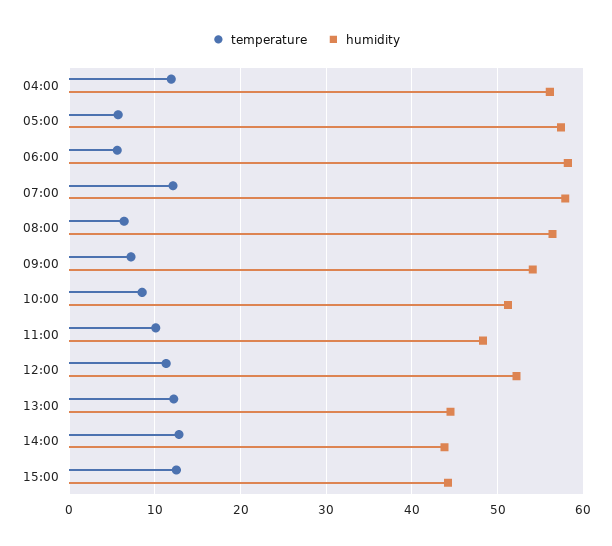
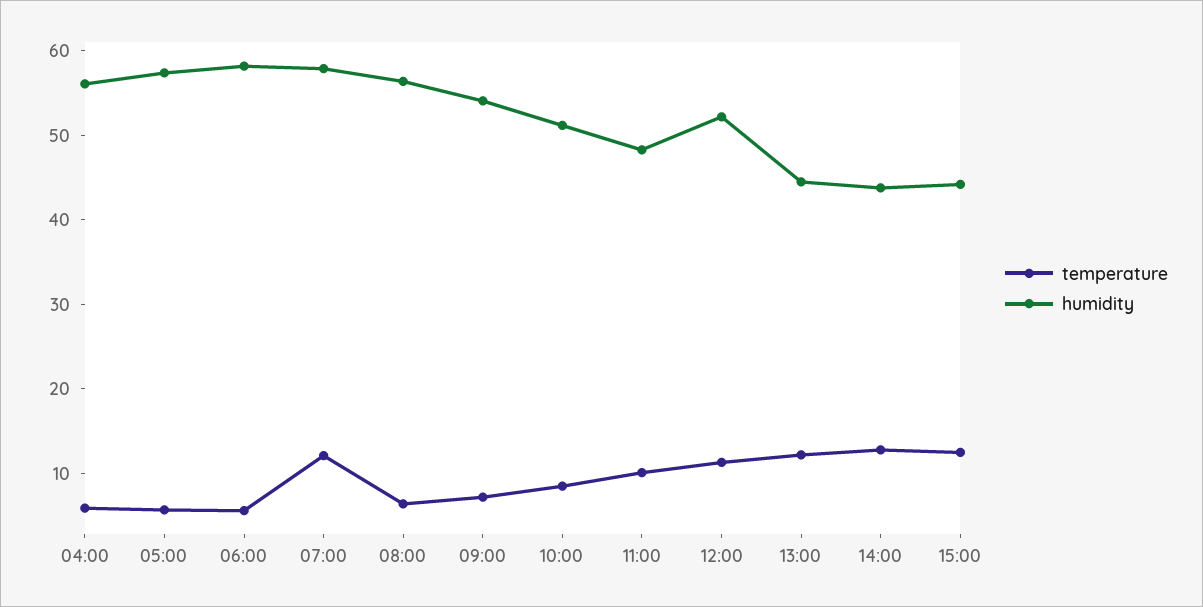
temperature, 04:00: 12 -> 6

